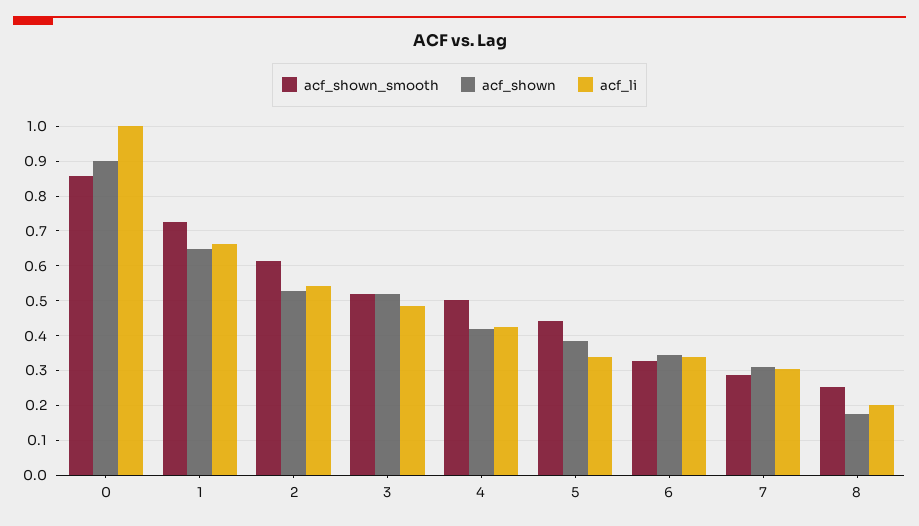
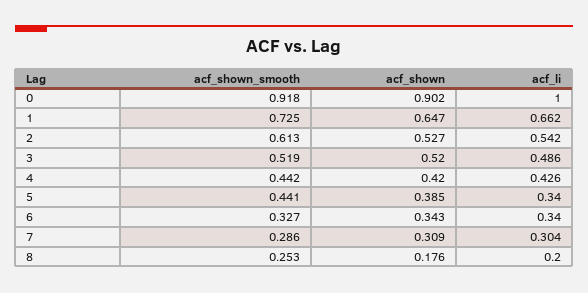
acf_shown_smooth, 0: 0.86 -> 0.918
acf_shown_smooth, 4: 0.5 -> 0.442

